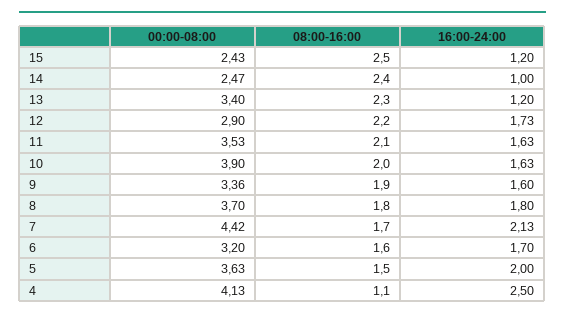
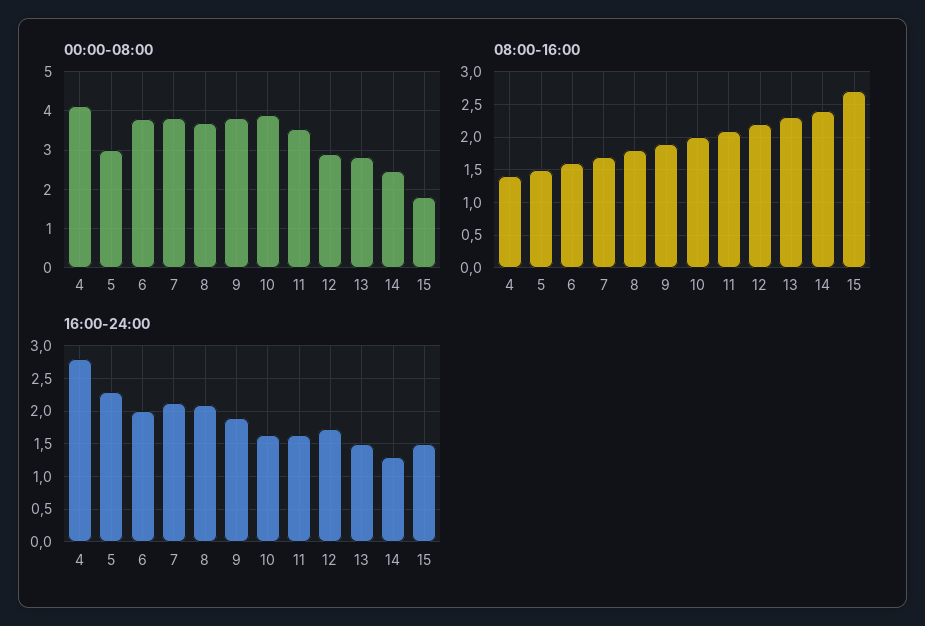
00:00-08:00, 15: 2.43 -> 1.8
08:00-16:00, 15: 2.5 -> 2.7
16:00-24:00, 15: 1.2 -> 1.5
16:00-24:00, 14: 1 -> 1.3
00:00-08:00, 13: 3.4 -> 2.8
16:00-24:00, 13: 1.2 -> 1.5
00:00-08:00, 9: 3.36 -> 3.8
16:00-24:00, 9: 1.6 -> 1.9
16:00-24:00, 8: 1.8 -> 2.1
00:00-08:00, 7: 4.42 -> 3.8
00:00-08:00, 6: 3.2 -> 3.8
16:00-24:00, 6: 1.7 -> 2
00:00-08:00, 5: 3.63 -> 3
16:00-24:00, 5: 2 -> 2.3
08:00-16:00, 4: 1.1 -> 1.4
16:00-24:00, 4: 2.5 -> 2.8

